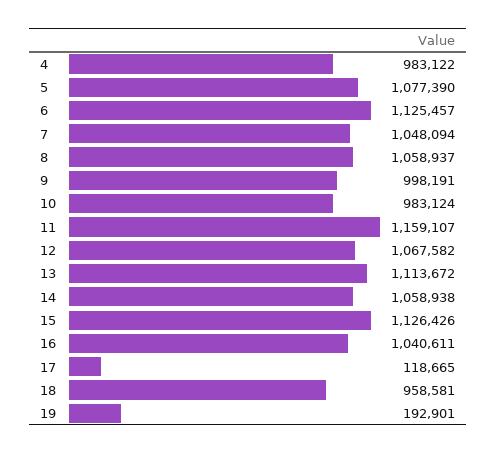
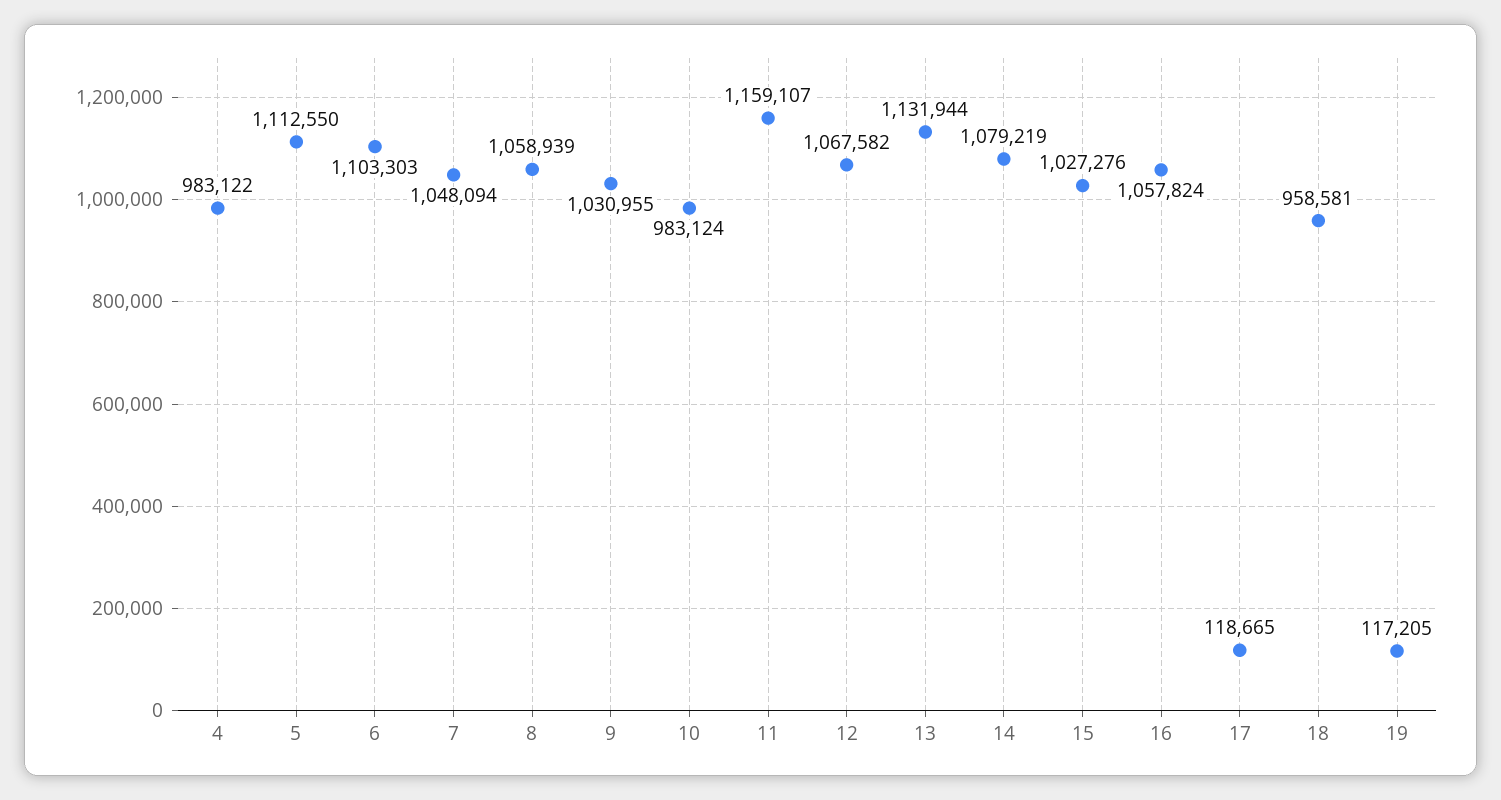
5: 1077390 -> 1112550
6: 1125457 -> 1103303
8: 1058937 -> 1058939
9: 998191 -> 1030955
13: 1113672 -> 1131944
14: 1058938 -> 1079219
15: 1126426 -> 1027276
16: 1040611 -> 1057824
19: 192901 -> 117205

